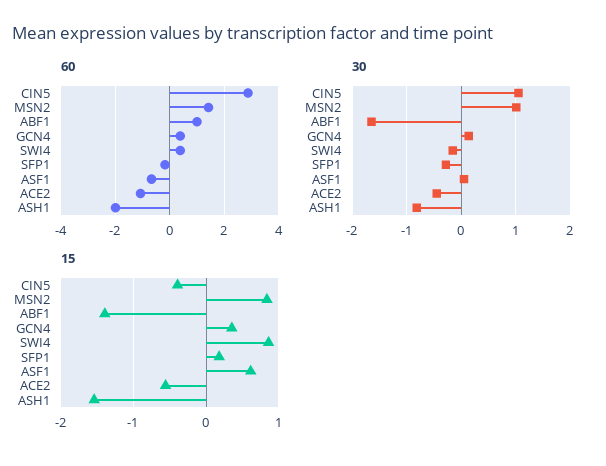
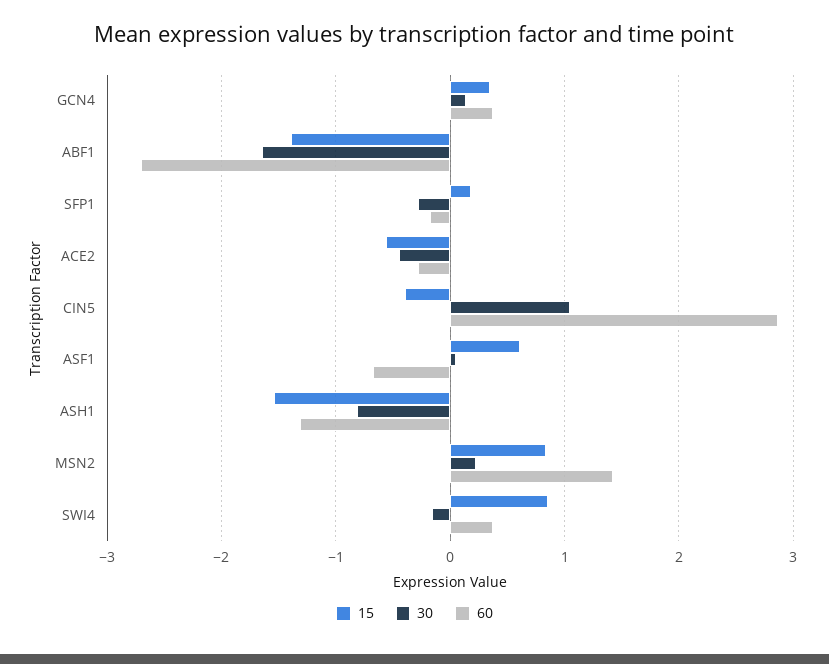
60, ABF1: 1 -> -2.7
60, ACE2: -1 -> -0.3
60, ASH1: -2 -> -1.3
30, MSN2: 1 -> 0.2

